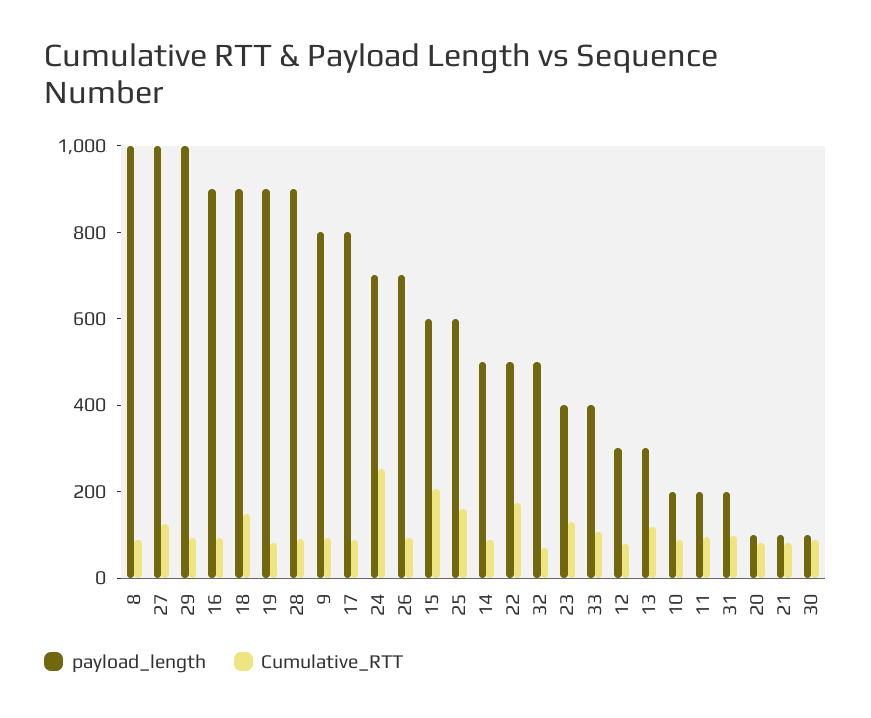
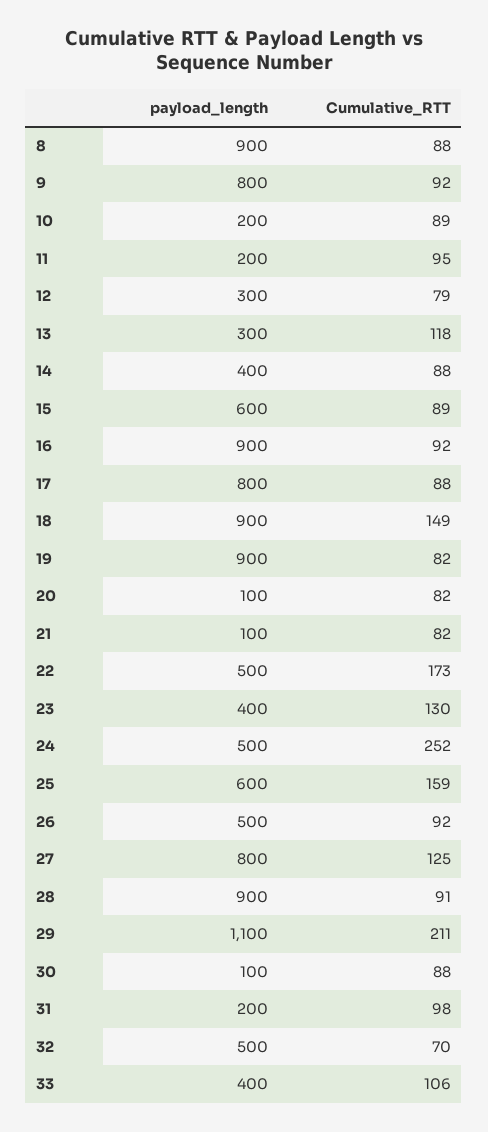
payload_length, 8: 1000 -> 900
payload_length, 27: 1000 -> 800
payload_length, 29: 1000 -> 1100
Cumulative_RTT, 29: 100 -> 211
payload_length, 24: 700 -> 500
payload_length, 26: 700 -> 500
Cumulative_RTT, 15: 200 -> 89
payload_length, 14: 500 -> 400

